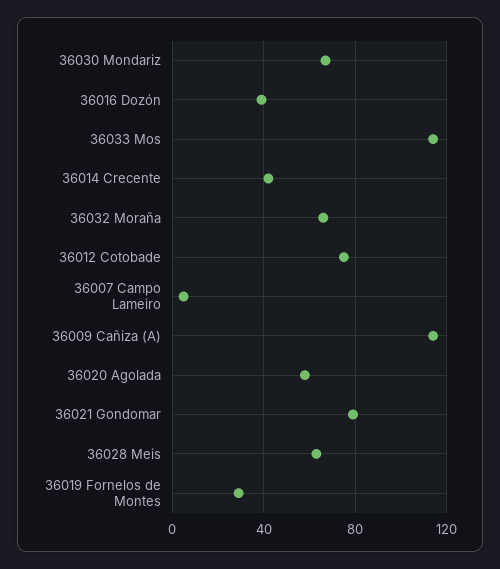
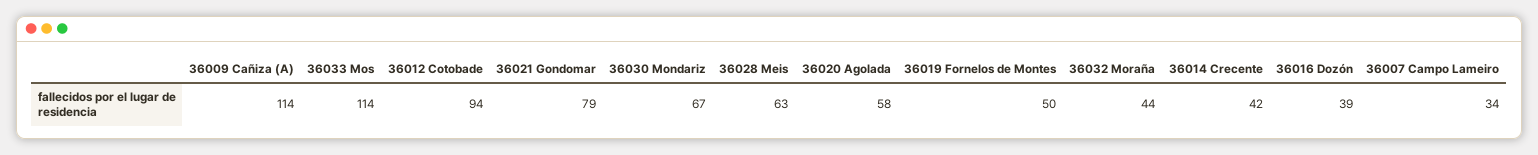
36032 Moraña: 65 -> 44
36012 Cotobade: 75 -> 94
36007 Campo Lameiro: 5 -> 34
36019 Fornelos de Montes: 30 -> 50

